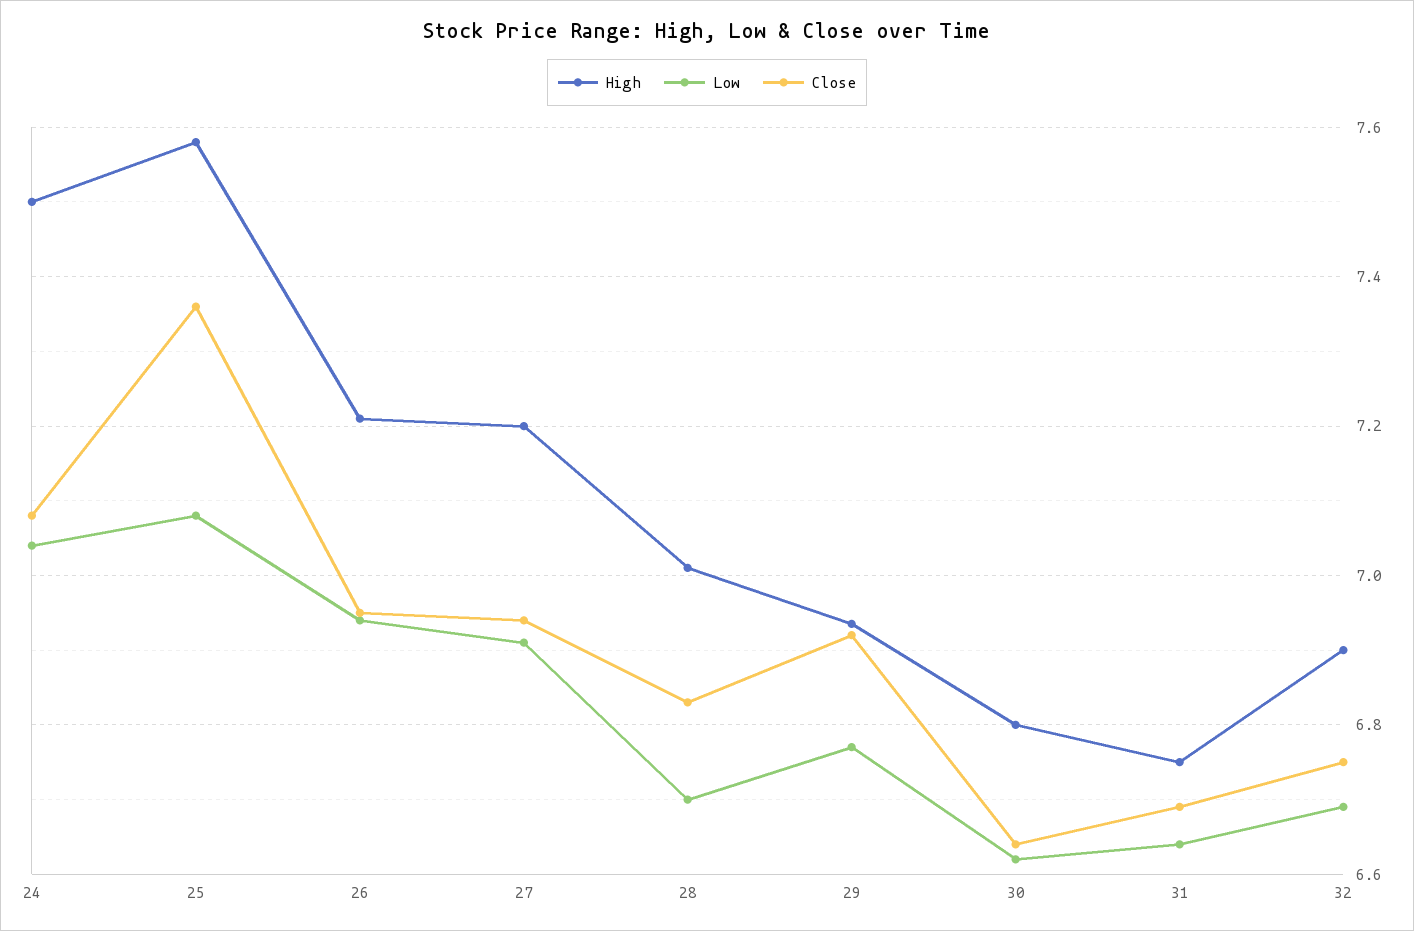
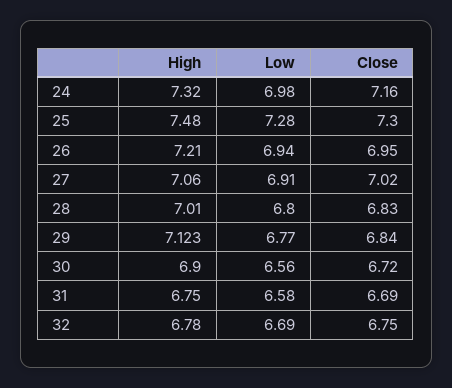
High, 24: 7.5 -> 7.32
Low, 24: 7.04 -> 6.98
Close, 24: 7.08 -> 7.16
High, 25: 7.58 -> 7.48
Low, 25: 7.08 -> 7.28
Close, 25: 7.36 -> 7.3
High, 27: 7.2 -> 7.06
Close, 27: 6.94 -> 7.02
Low, 28: 6.7 -> 6.8
High, 29: 6.94 -> 7.123
Close, 29: 6.92 -> 6.84
High, 30: 6.8 -> 6.9
Low, 30: 6.62 -> 6.56
Close, 30: 6.64 -> 6.72
Low, 31: 6.64 -> 6.58
High, 32: 6.9 -> 6.78

